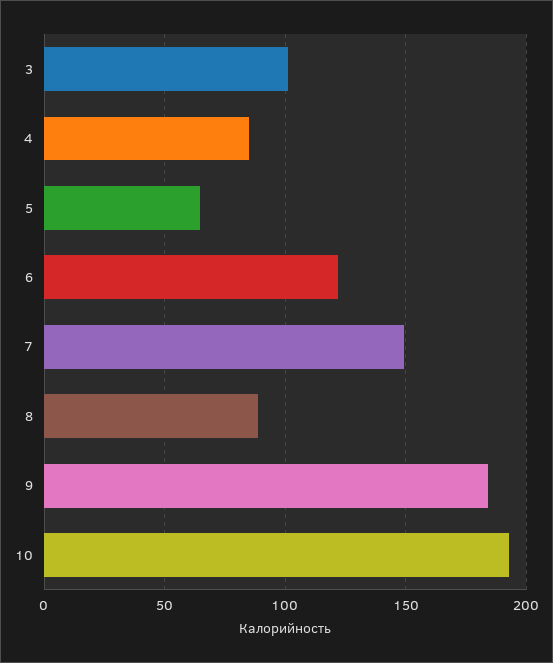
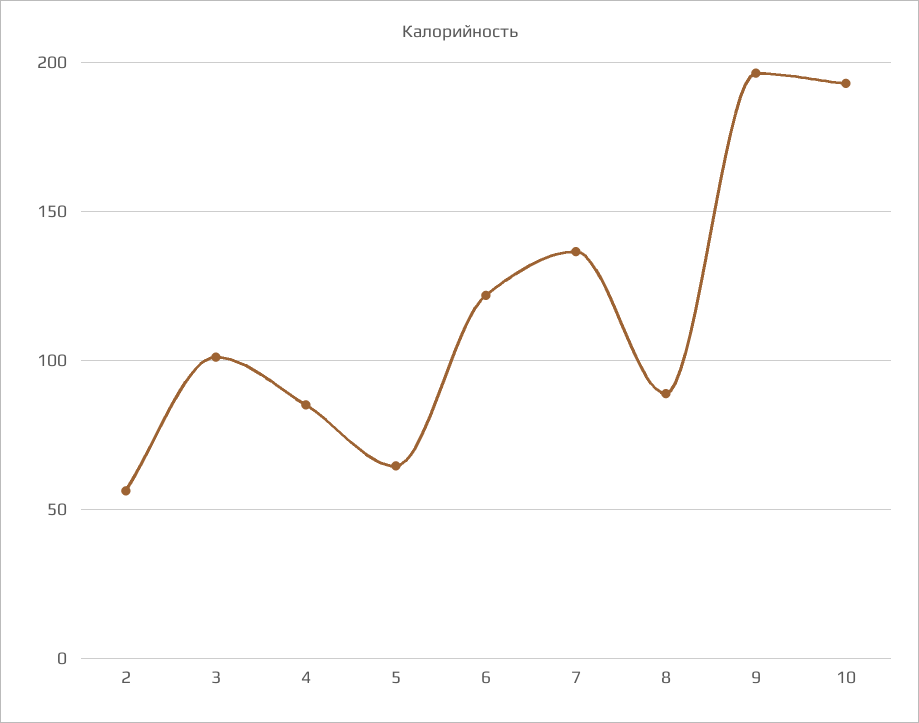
7: 150 -> 135
9: 185 -> 195
2: none -> 55

